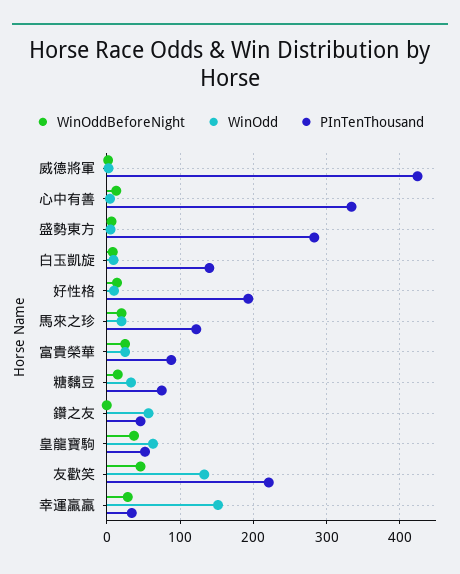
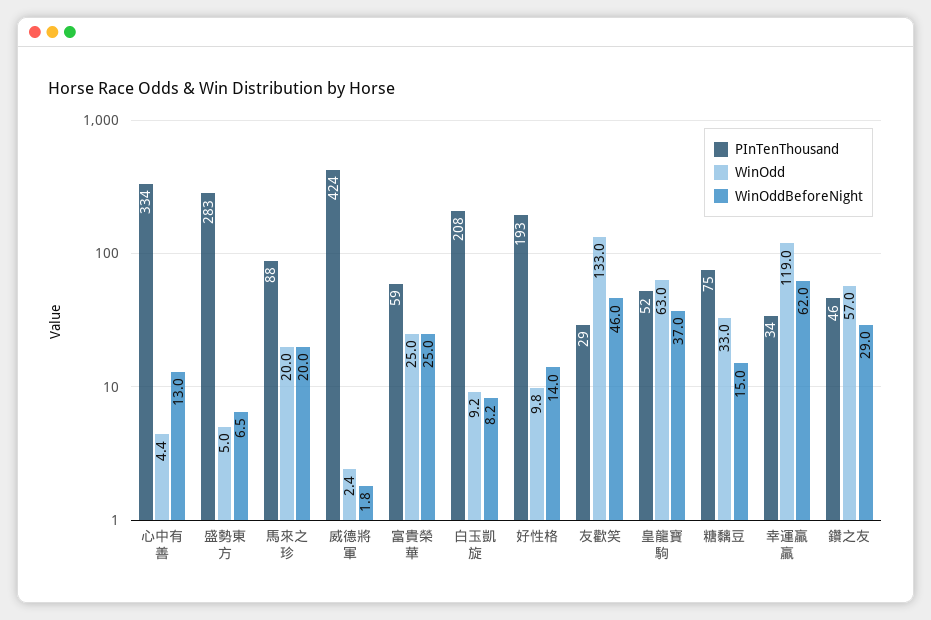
PInTenThousand, 白玉凱旋: 140 -> 208
PInTenThousand, 馬來之珍: 120 -> 88
PInTenThousand, 富貴榮華: 90 -> 59
WinOddBeforeNight, 鑽之友: 0 -> 29
PInTenThousand, 友歡笑: 220 -> 29
WinOddBeforeNight, 幸運贏贏: 30 -> 62
WinOdd, 幸運贏贏: 150 -> 119

